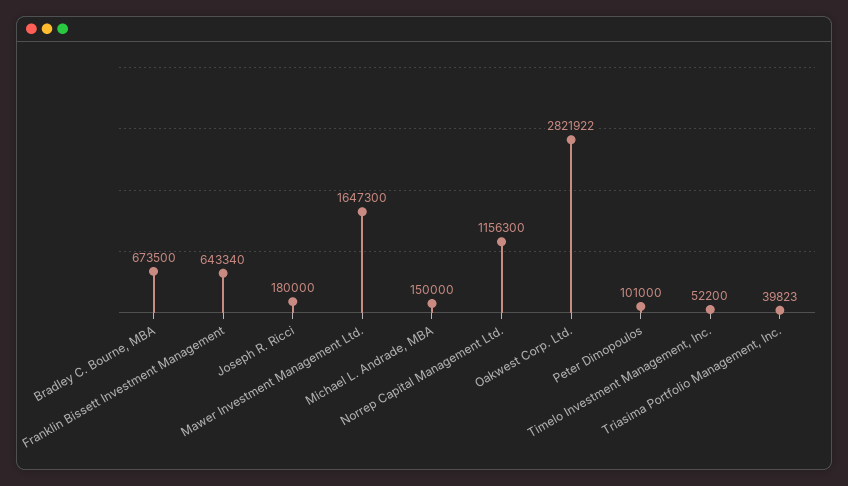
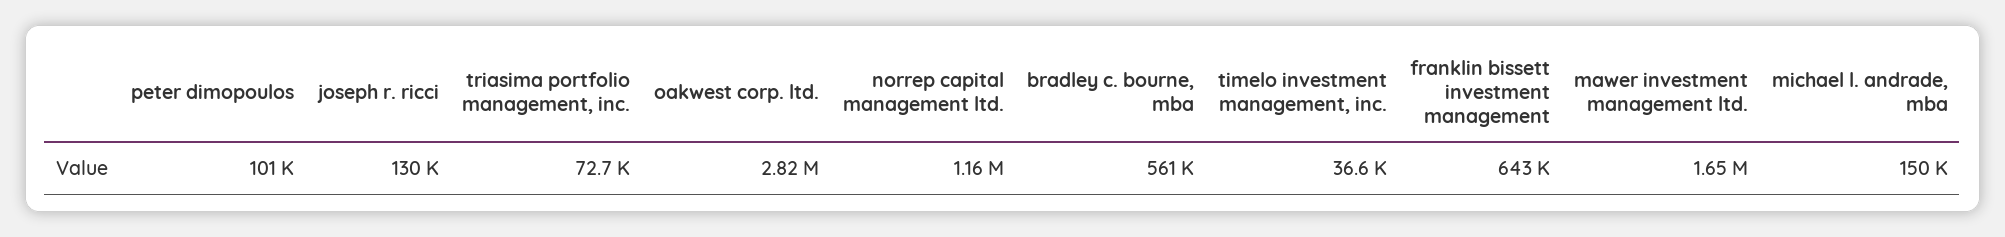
Bradley C. Bourne, MBA: 673500 -> 561000
Joseph R. Ricci: 180000 -> 130000
Timelo Investment Management, Inc.: 52200 -> 36600
Triasima Portfolio Management, Inc.: 39823 -> 72700

